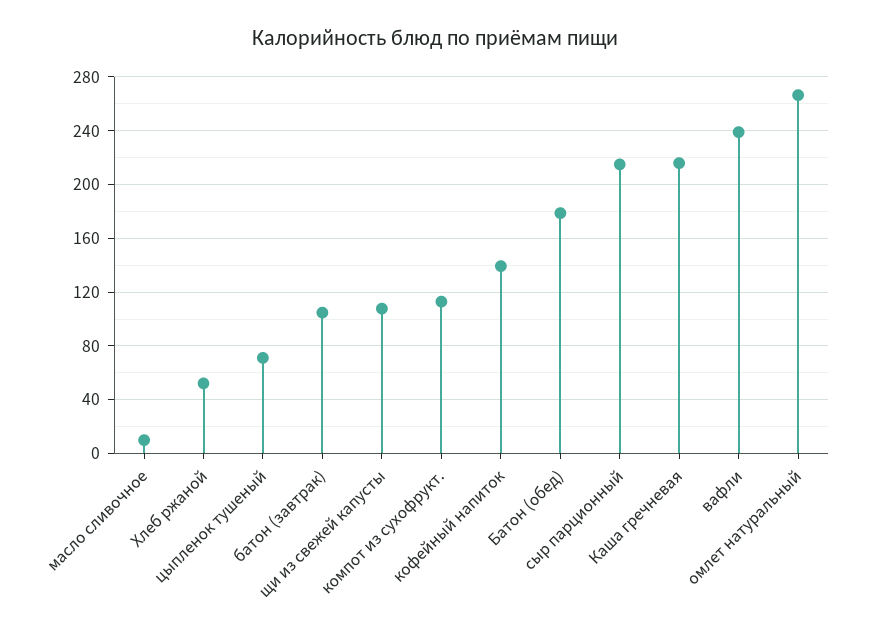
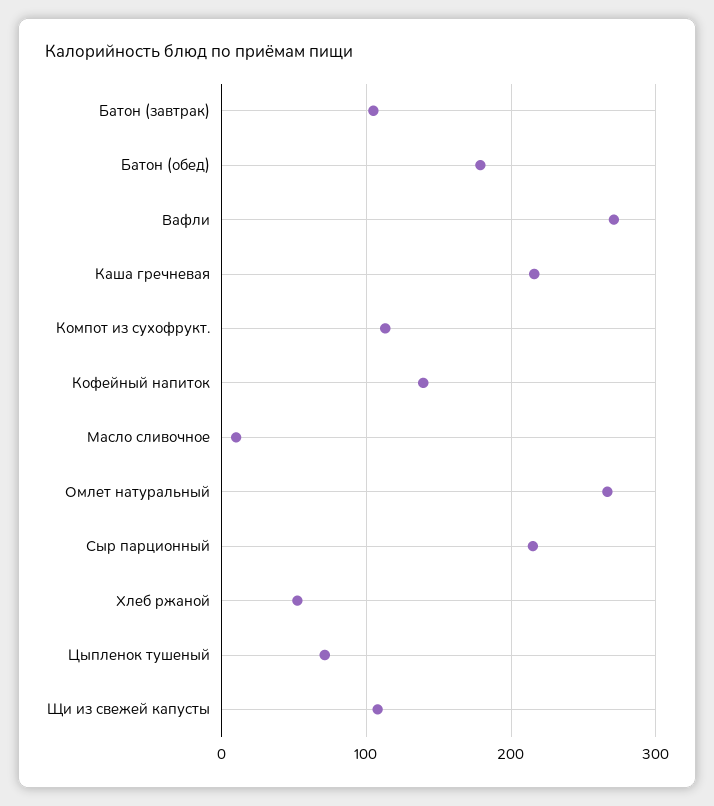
вафли: 240 -> 270

